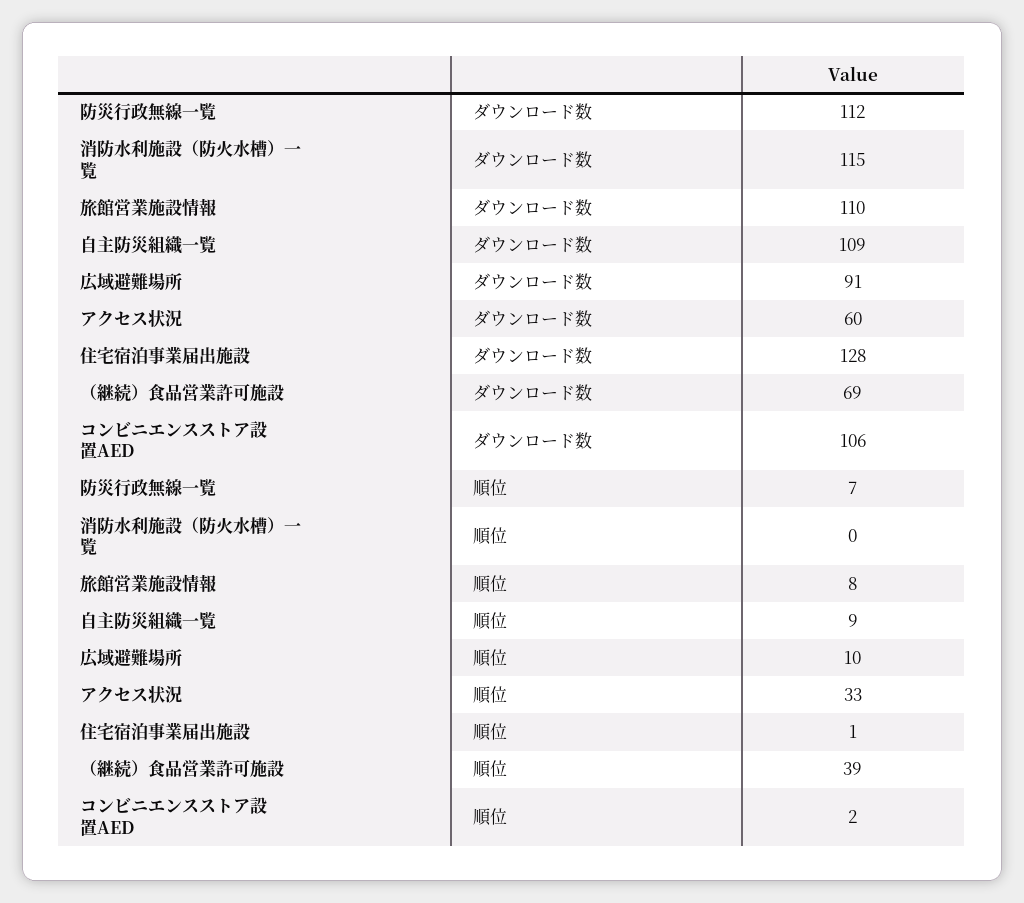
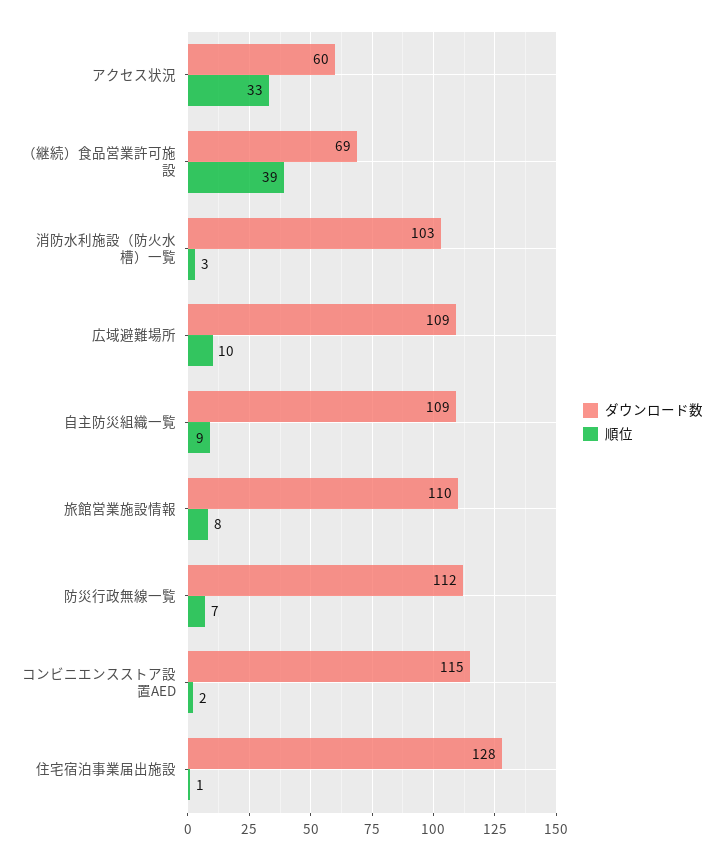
ダウンロード数, 消防水利施設（防火水槽）一覧: 115 -> 103
ダウンロード数, 広域避難場所: 91 -> 109
ダウンロード数, コンビニエンスストア設置AED: 106 -> 115
順位, 消防水利施設（防火水槽）一覧: 0 -> 3

